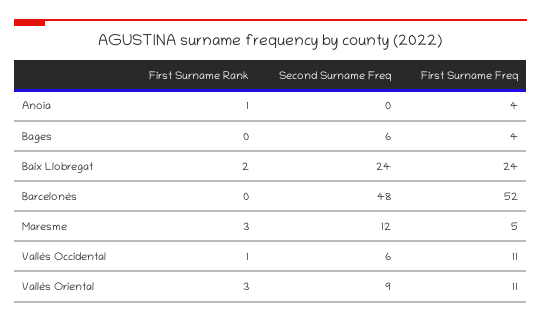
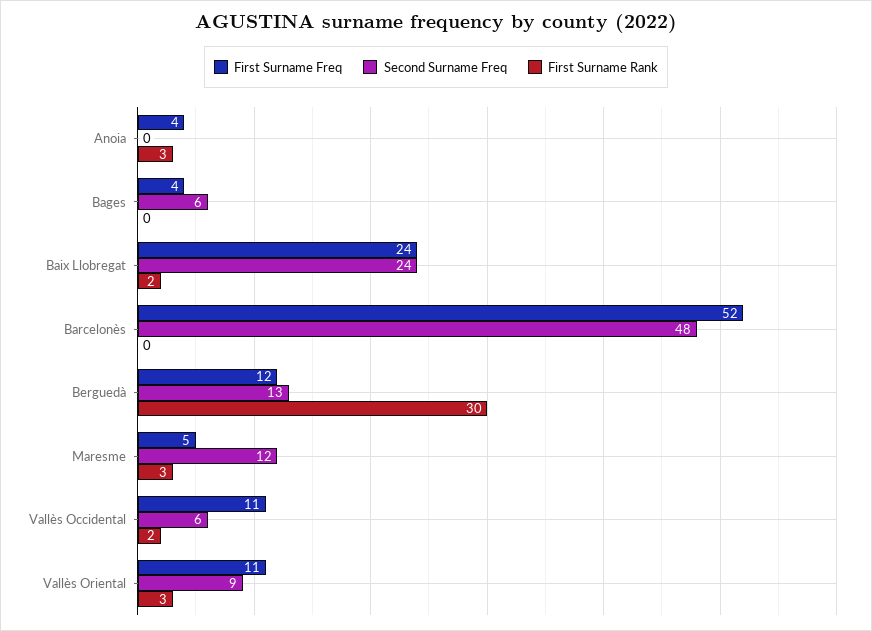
First Surname Rank, Anoia: 1 -> 3
First Surname Rank, Vallès Occidental: 1 -> 2
First Surname Freq, Berguedà: none -> 12
Second Surname Freq, Berguedà: none -> 13
First Surname Rank, Berguedà: none -> 30

